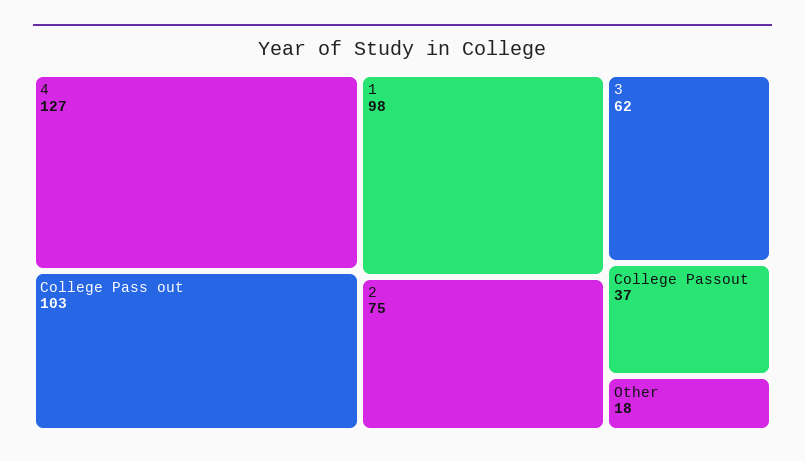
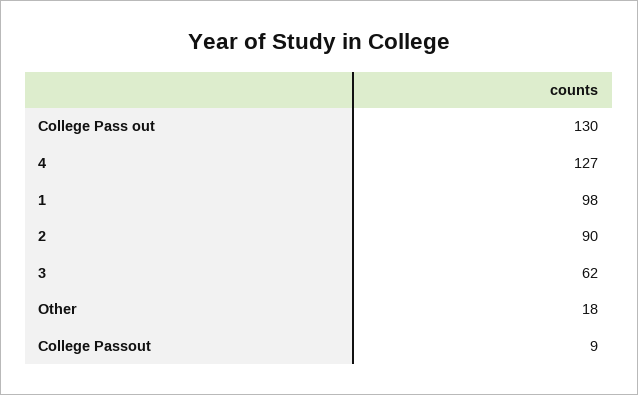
College Pass out: 103 -> 130
2: 75 -> 90
College Passout: 37 -> 9

